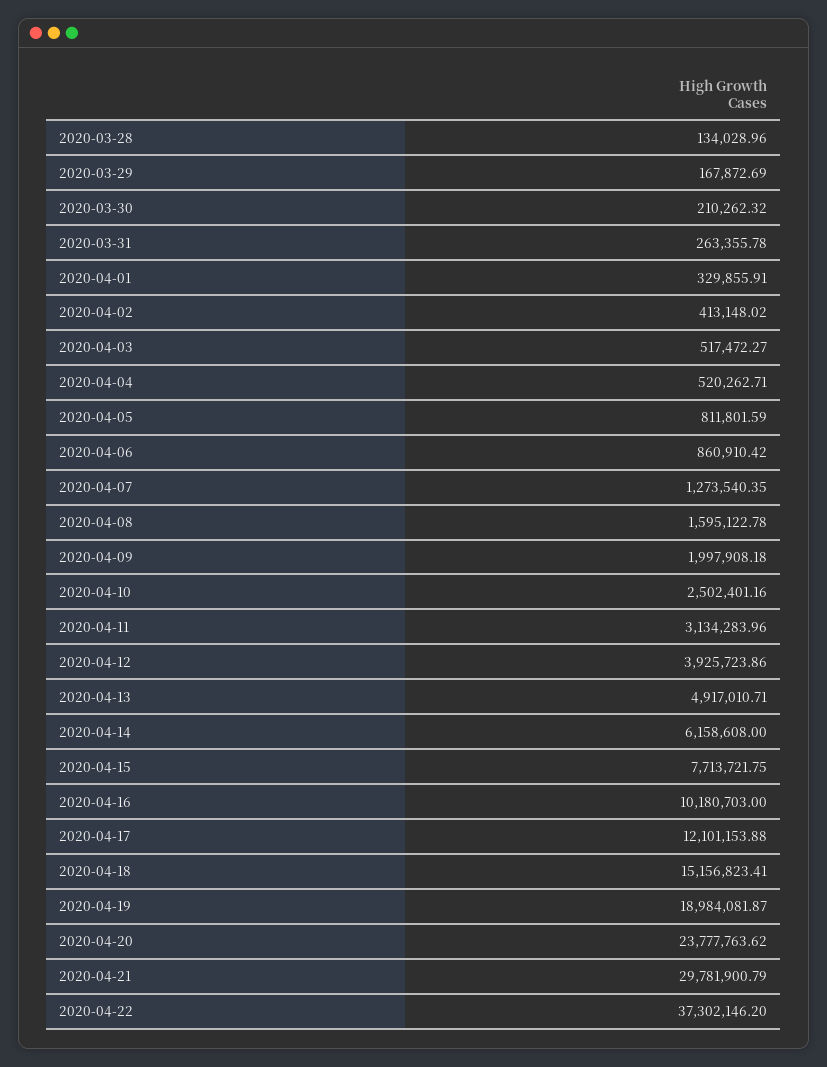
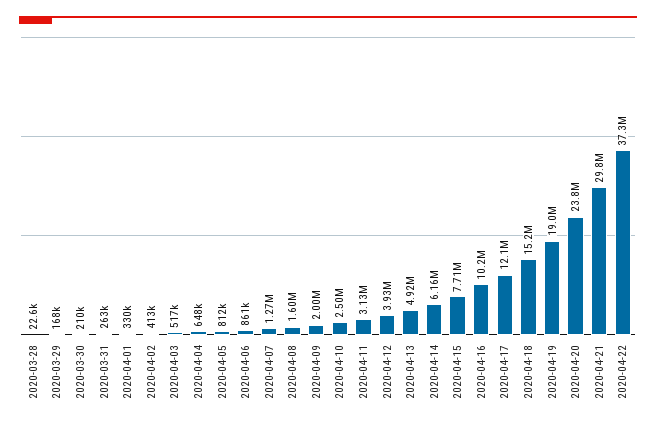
2020-03-28: 134028.96 -> 22600
2020-04-04: 520262.71 -> 648000

